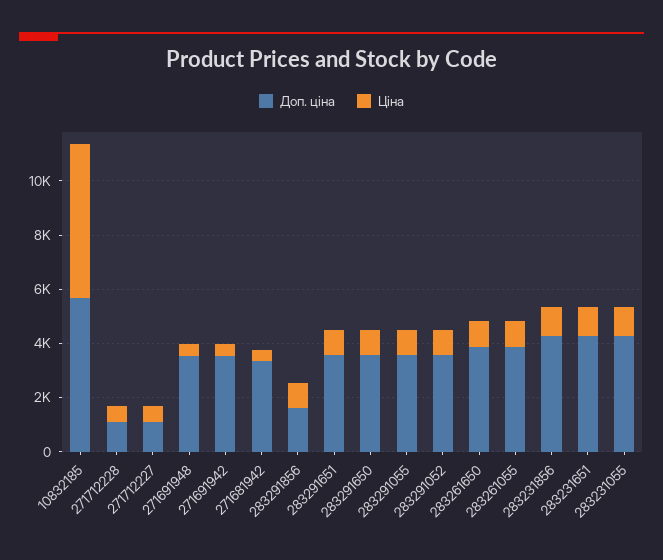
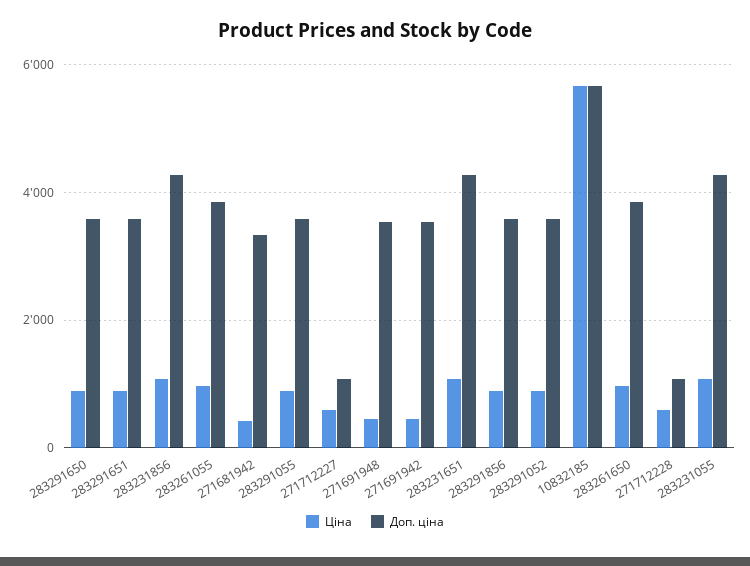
Доп. ціна, 283291856: 1500 -> 3600

